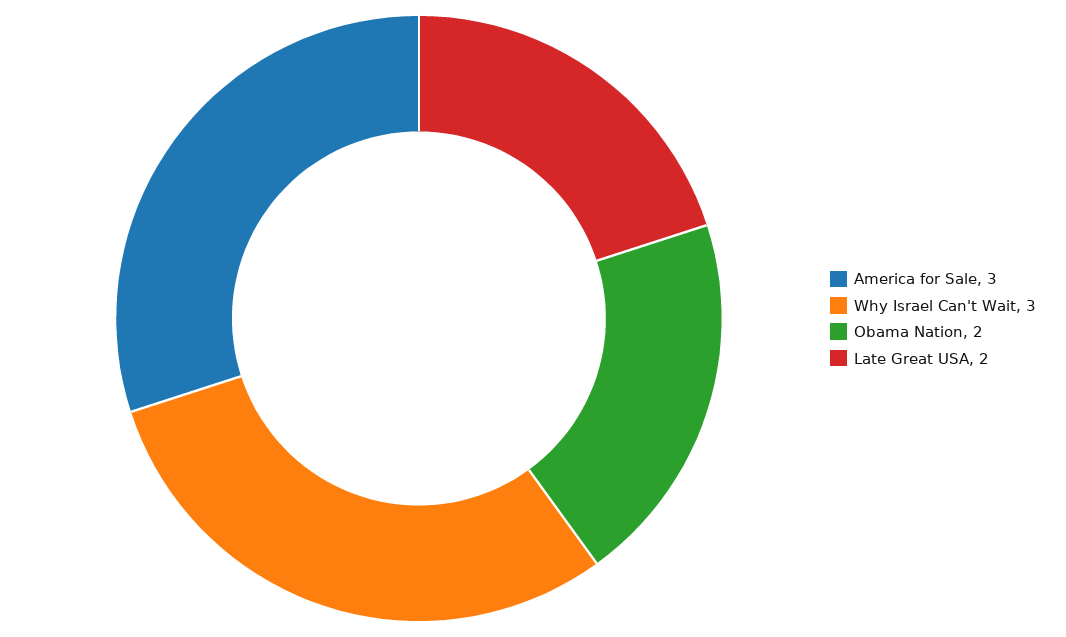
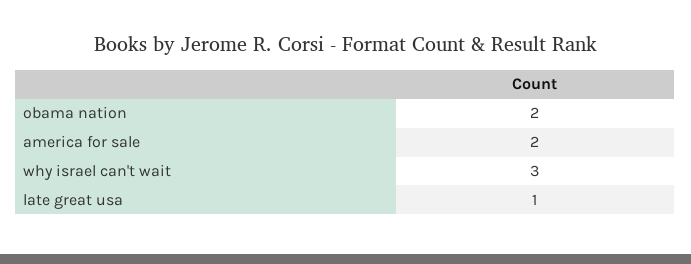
America for Sale: 3 -> 2
Late Great USA: 2 -> 1

